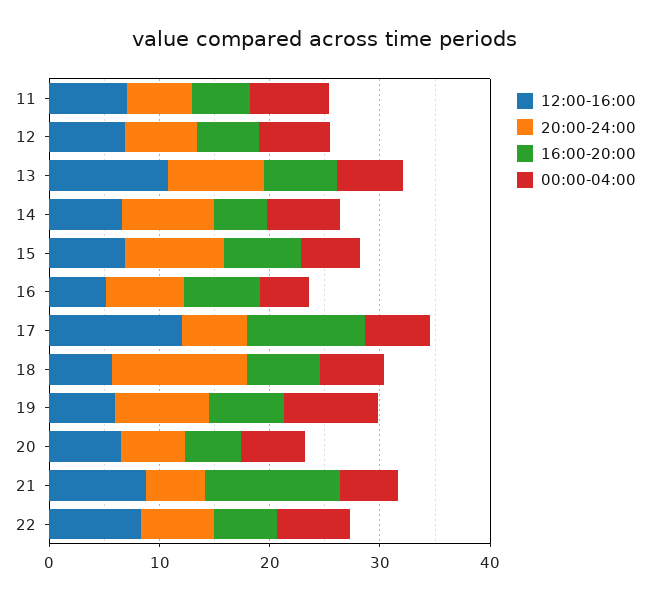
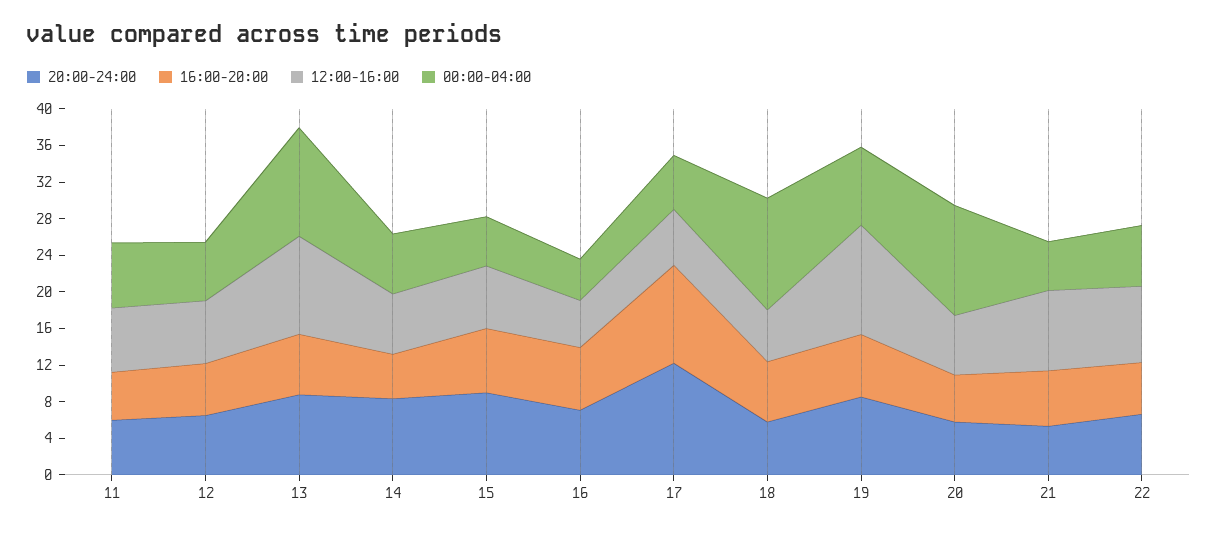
00:00-04:00, 13: 6 -> 12
12:00-16:00, 17: 12 -> 6
20:00-24:00, 17: 6 -> 12
20:00-24:00, 18: 12 -> 6
00:00-04:00, 18: 6 -> 12
12:00-16:00, 19: 6 -> 12
00:00-04:00, 20: 6 -> 12
16:00-20:00, 21: 12 -> 6

